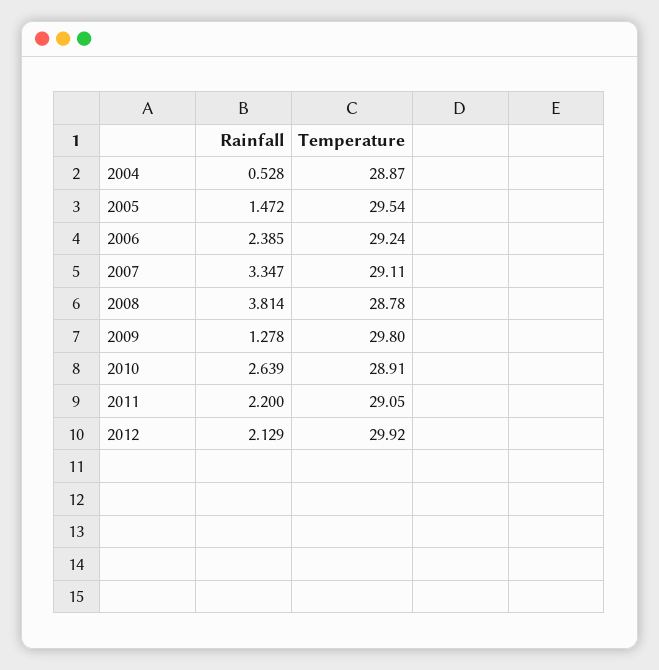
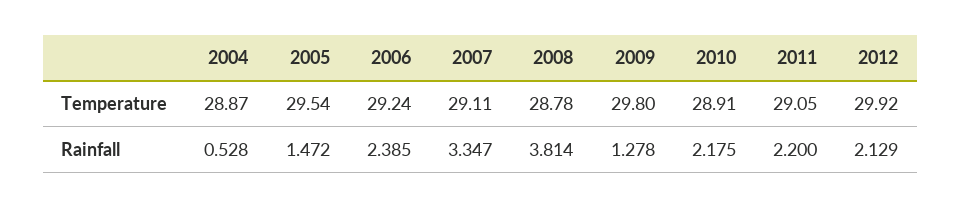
Rainfall, 2010: 2.639 -> 2.175

